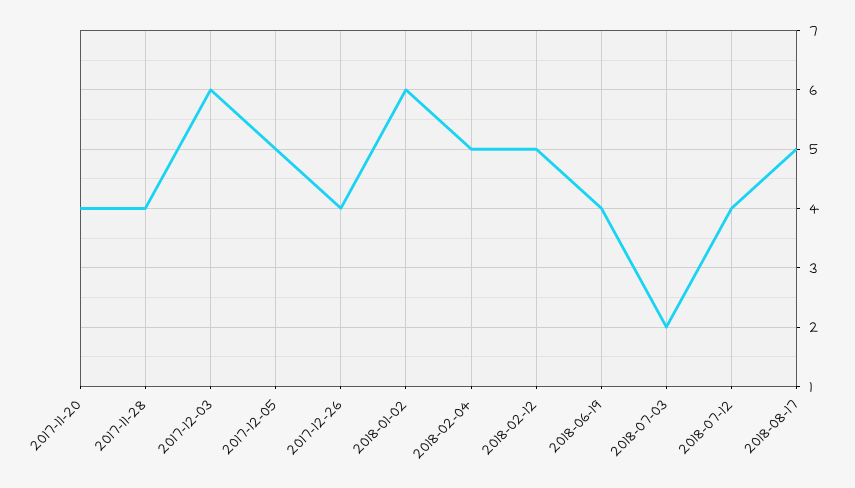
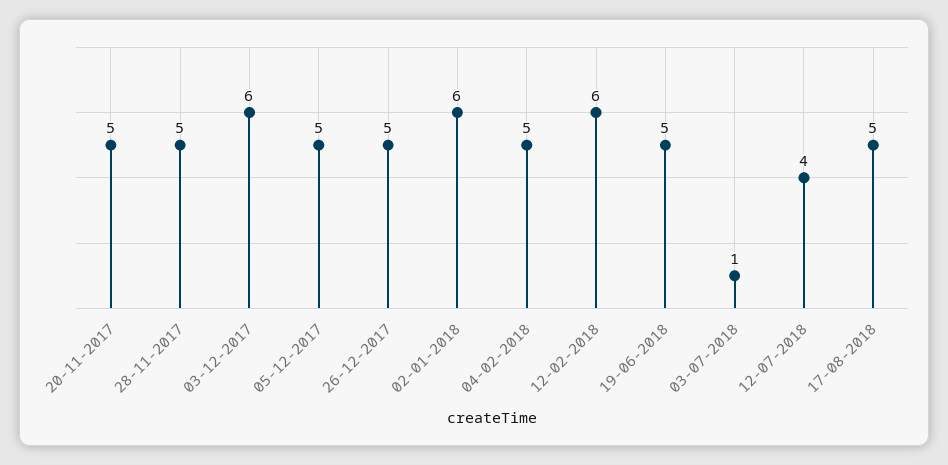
2017-11-20: 4 -> 5
2017-11-28: 4 -> 5
2017-12-26: 4 -> 5
2018-02-12: 5 -> 6
2018-06-19: 4 -> 5
2018-07-03: 2 -> 1

